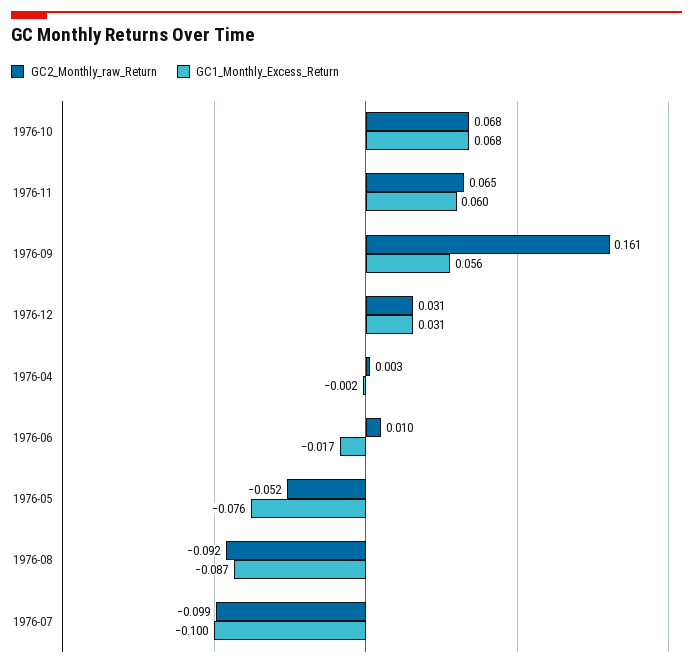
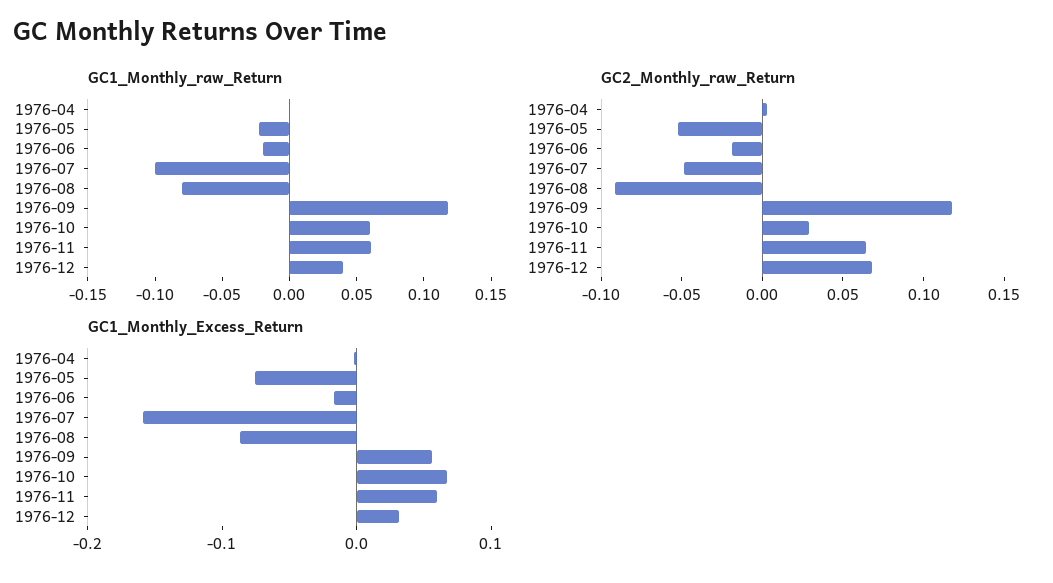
GC2_Monthly_raw_Return, 1976-10: 0.068 -> 0.03
GC2_Monthly_raw_Return, 1976-09: 0.161 -> 0.12
GC2_Monthly_raw_Return, 1976-12: 0.031 -> 0.07
GC2_Monthly_raw_Return, 1976-06: 0.01 -> -0.02
GC2_Monthly_raw_Return, 1976-07: -0.099 -> -0.05
GC1_Monthly_Excess_Return, 1976-07: -0.1 -> -0.16
GC1_Monthly_raw_Return, 1976-04: none -> 0
GC1_Monthly_raw_Return, 1976-05: none -> -0.02
GC1_Monthly_raw_Return, 1976-06: none -> -0.02
GC1_Monthly_raw_Return, 1976-07: none -> -0.1
GC1_Monthly_raw_Return, 1976-08: none -> -0.08
GC1_Monthly_raw_Return, 1976-09: none -> 0.12
GC1_Monthly_raw_Return, 1976-10: none -> 0.06
GC1_Monthly_raw_Return, 1976-11: none -> 0.06
GC1_Monthly_raw_Return, 1976-12: none -> 0.04

